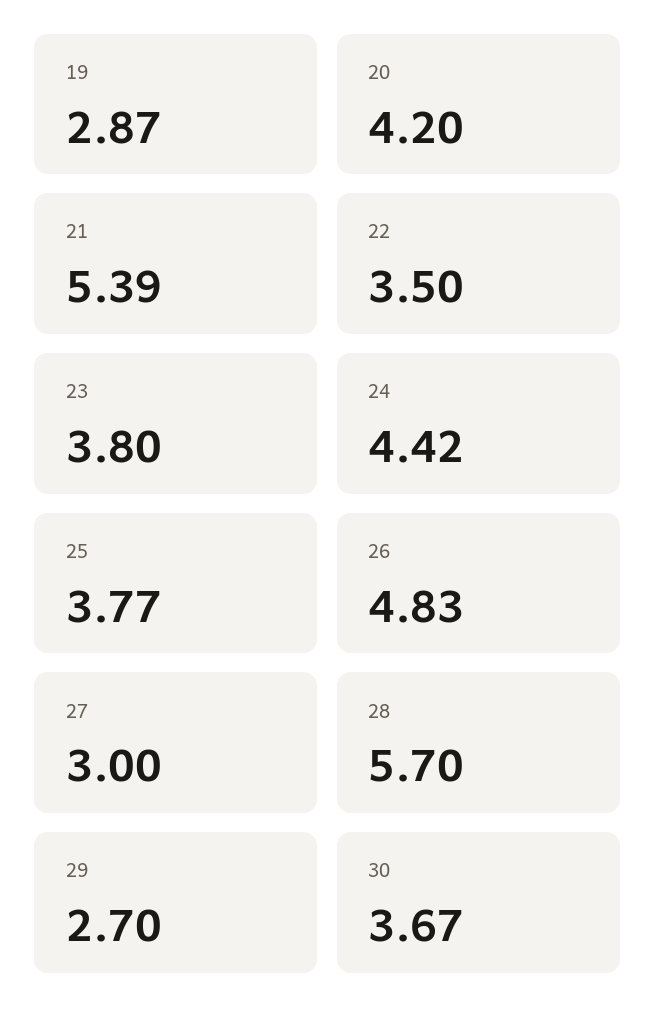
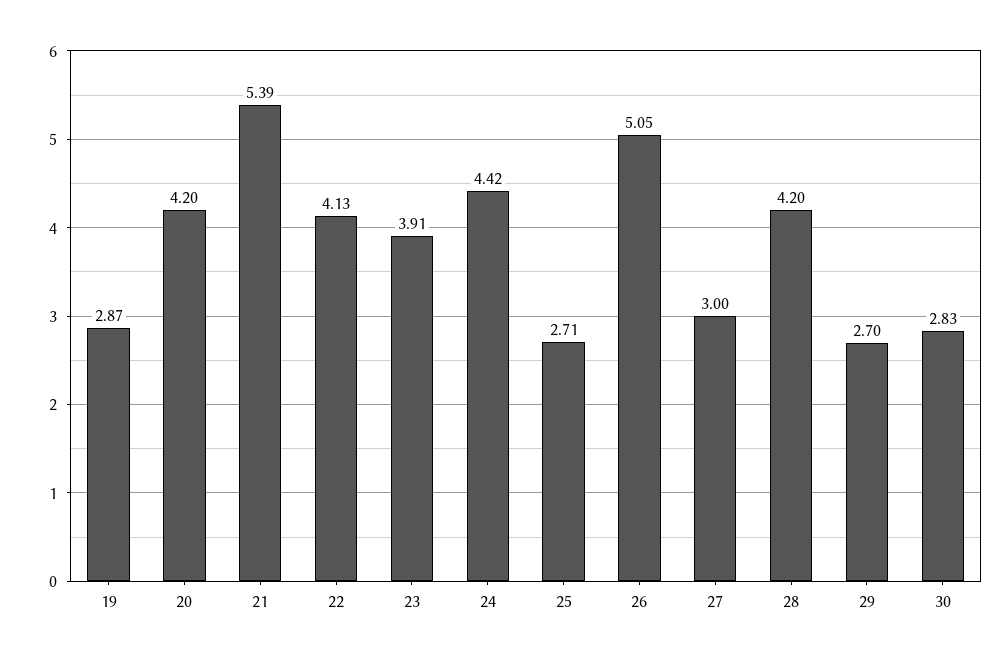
22: 3.5 -> 4.13
23: 3.8 -> 3.91
25: 3.77 -> 2.71
26: 4.83 -> 5.05
28: 5.7 -> 4.2
30: 3.67 -> 2.83

